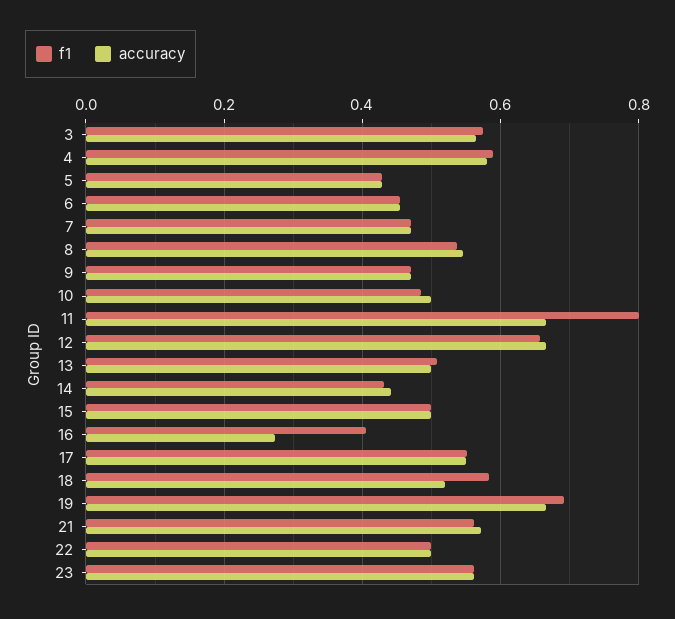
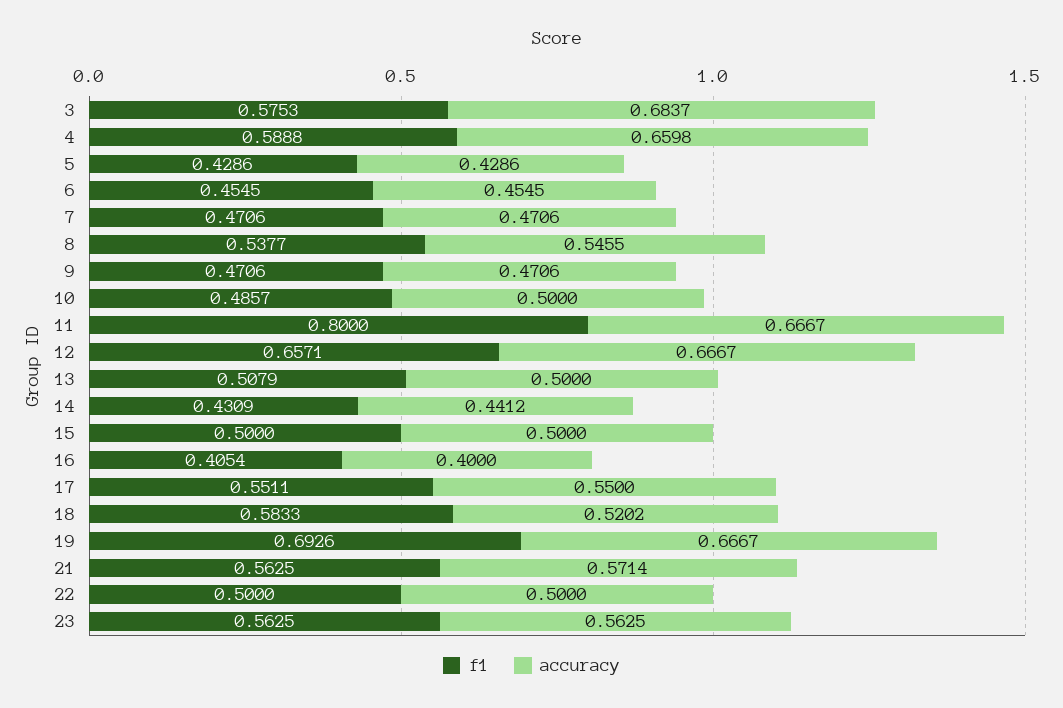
accuracy, 3: 0.56 -> 0.6837
accuracy, 4: 0.58 -> 0.6598
accuracy, 16: 0.28 -> 0.4

